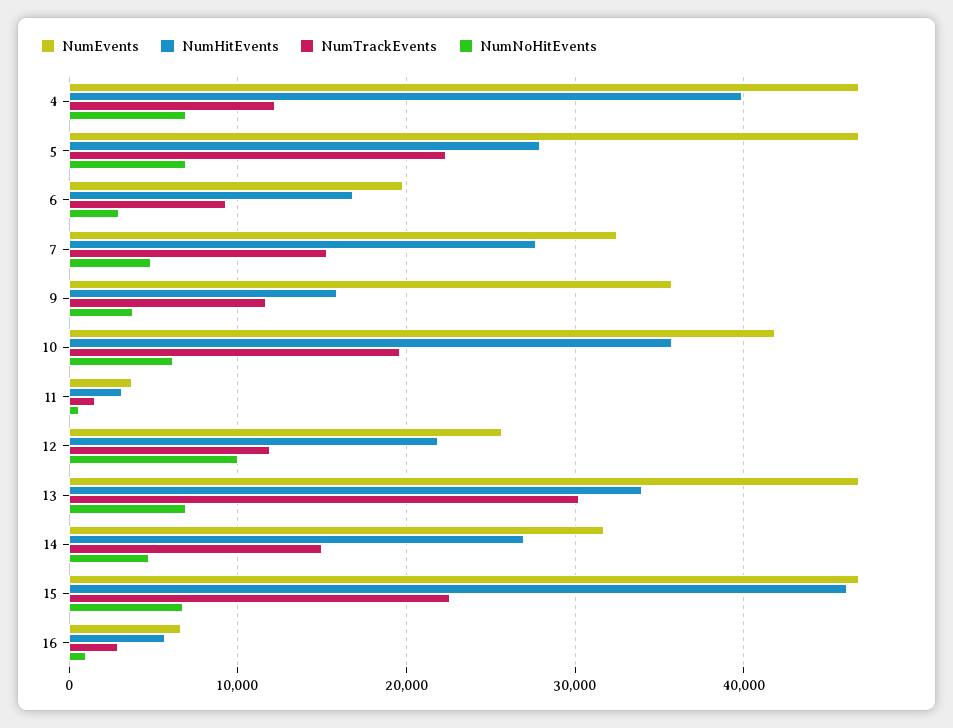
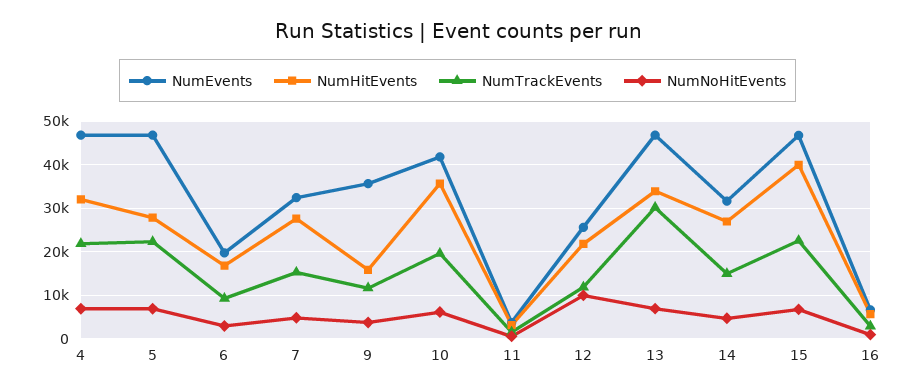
NumHitEvents, 4: 40000 -> 32000
NumTrackEvents, 4: 12000 -> 22000
NumHitEvents, 15: 46000 -> 40000

